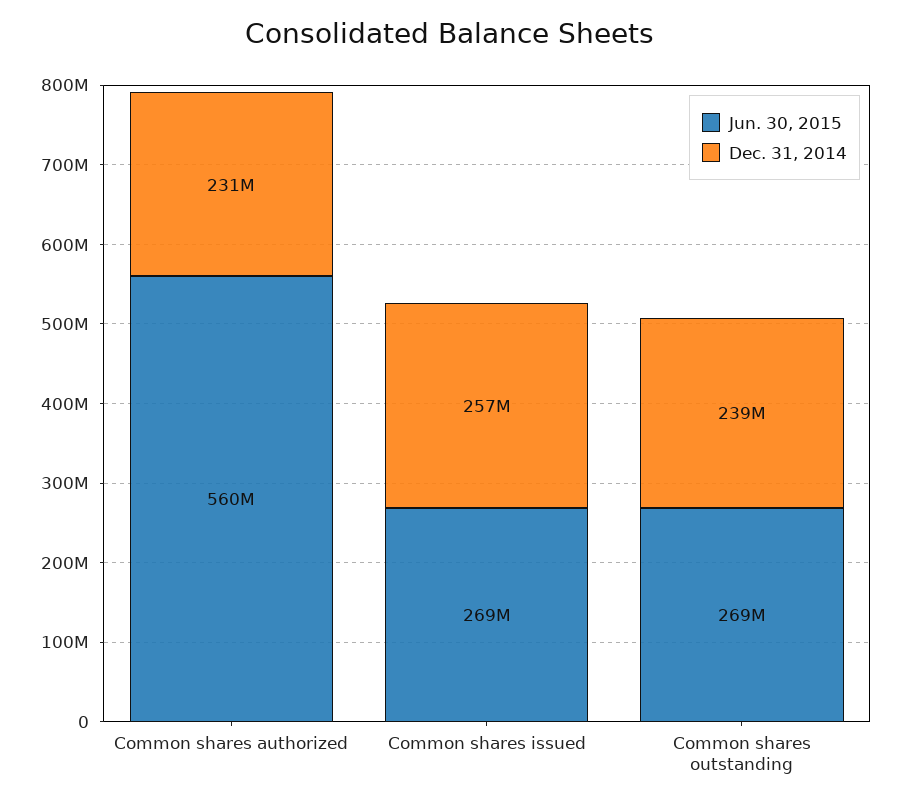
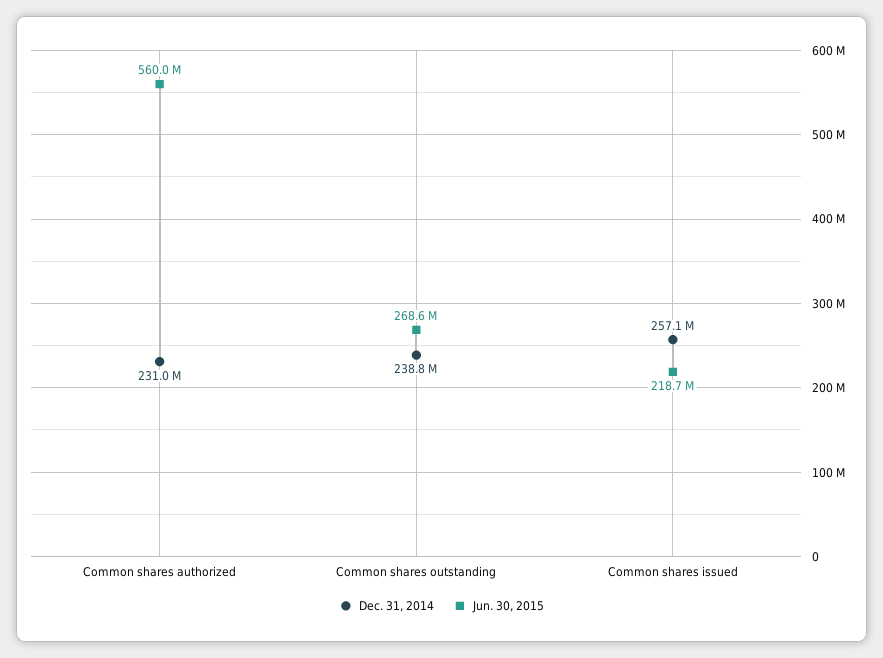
Jun. 30, 2015, Common shares issued: 269000000 -> 218700000

